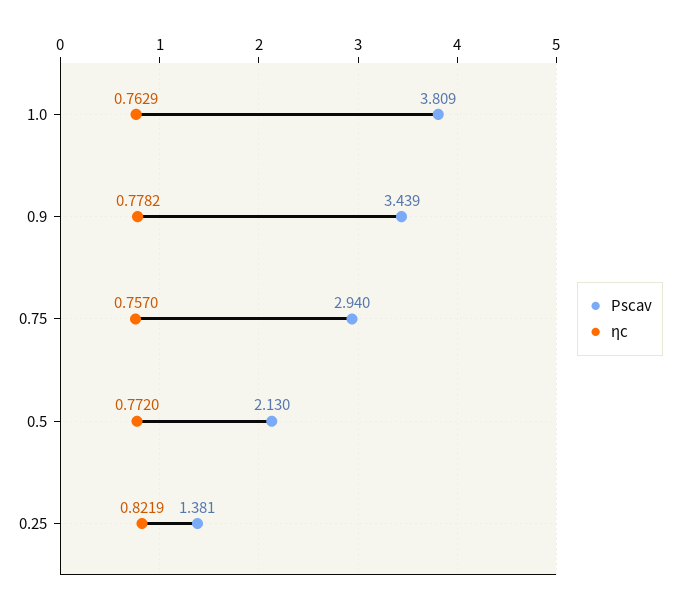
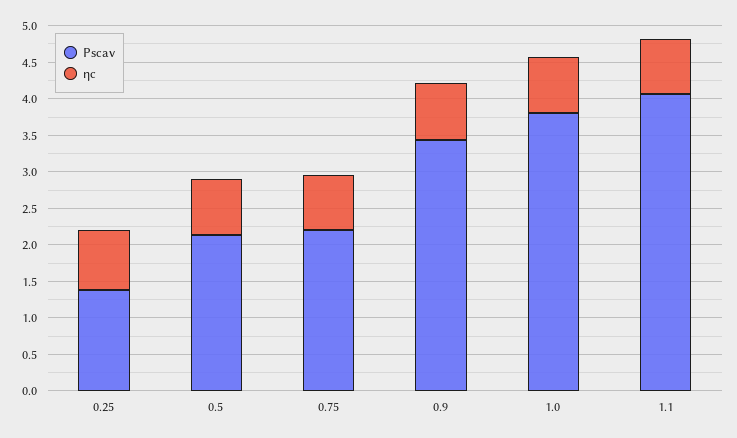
Pscav, 0.75: 2.94 -> 2.25
Pscav, 1.1: none -> 4
ηc, 1.1: none -> 0.75

